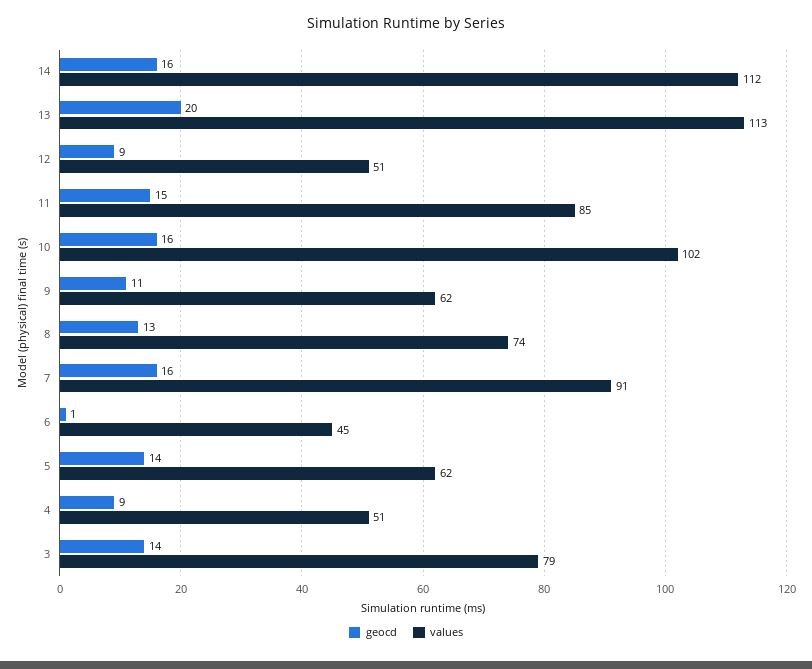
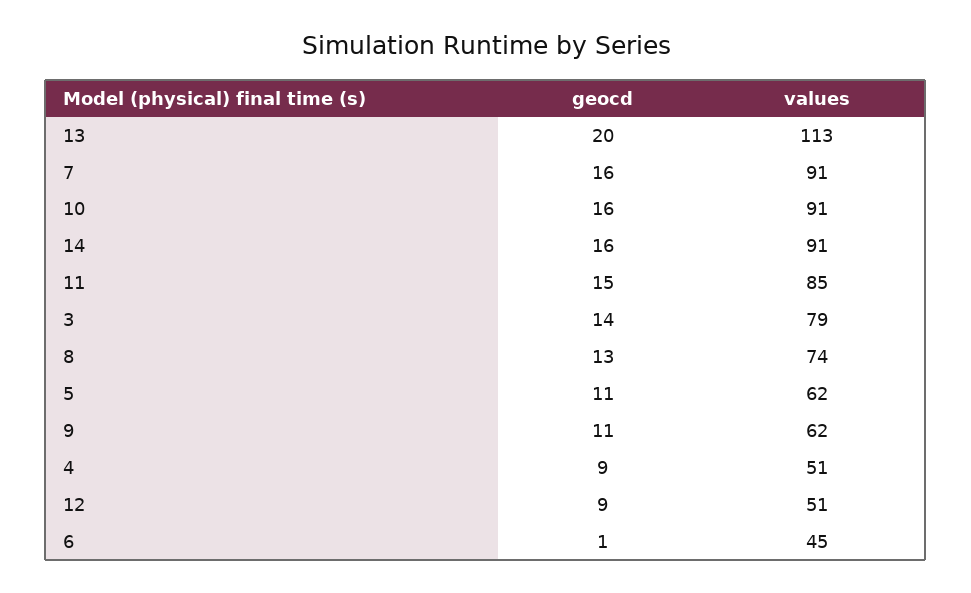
values, 14: 112 -> 91
values, 10: 102 -> 91
geocd, 5: 14 -> 11

